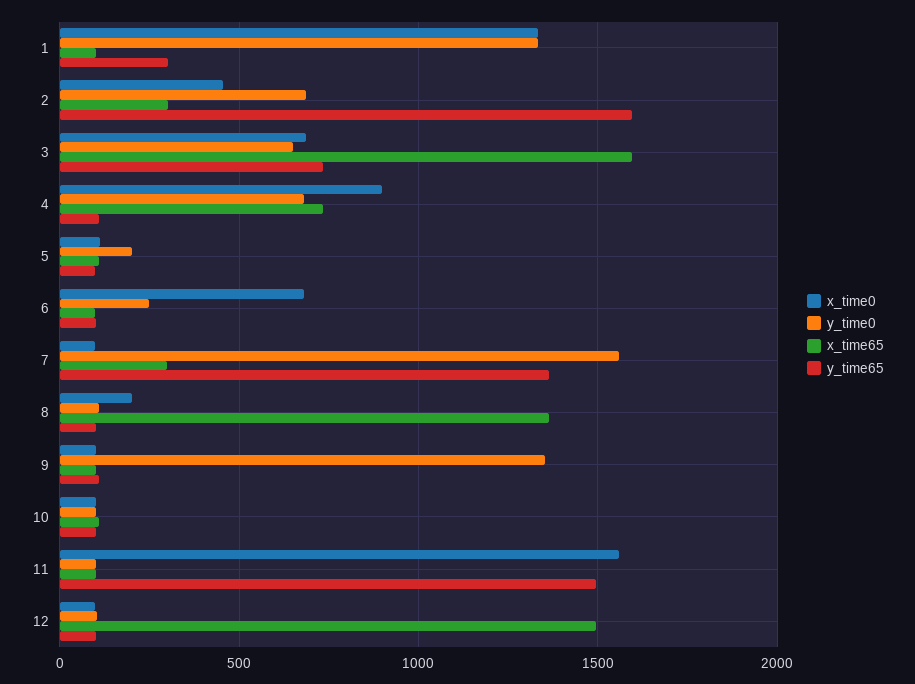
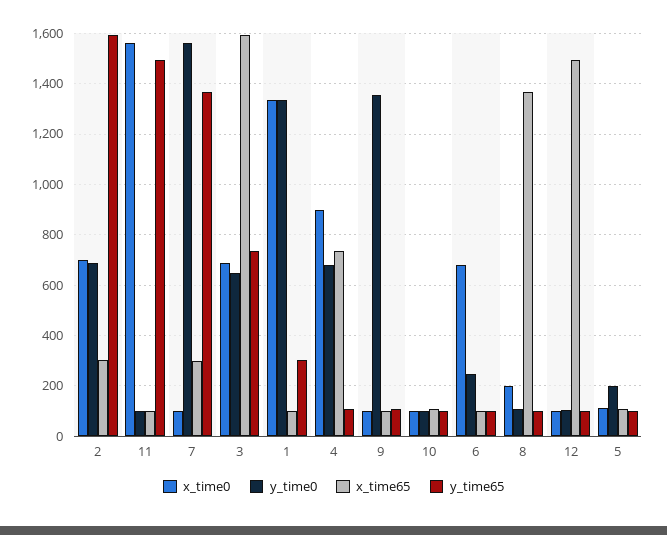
x_time0, 2: 450 -> 700

